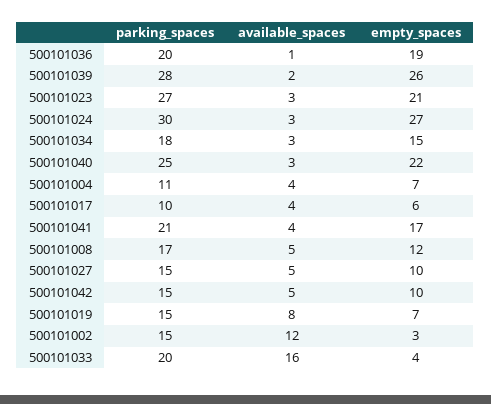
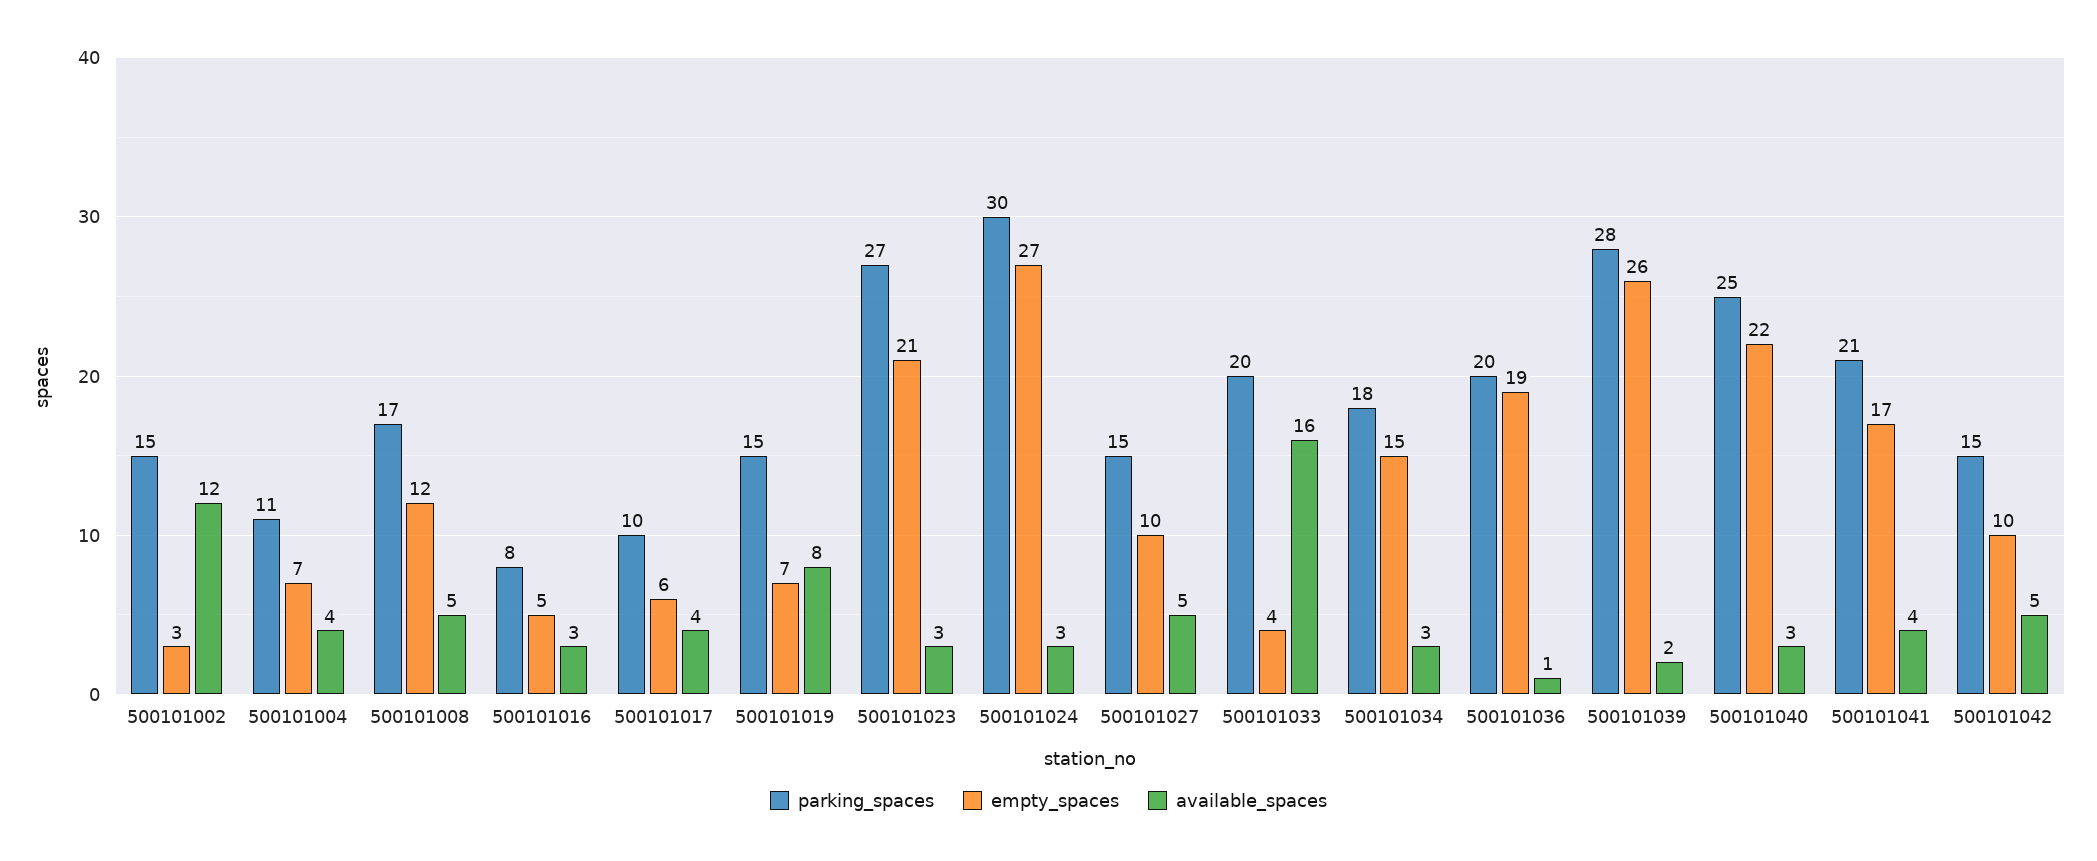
parking_spaces, 500101016: none -> 8
empty_spaces, 500101016: none -> 5
available_spaces, 500101016: none -> 3

